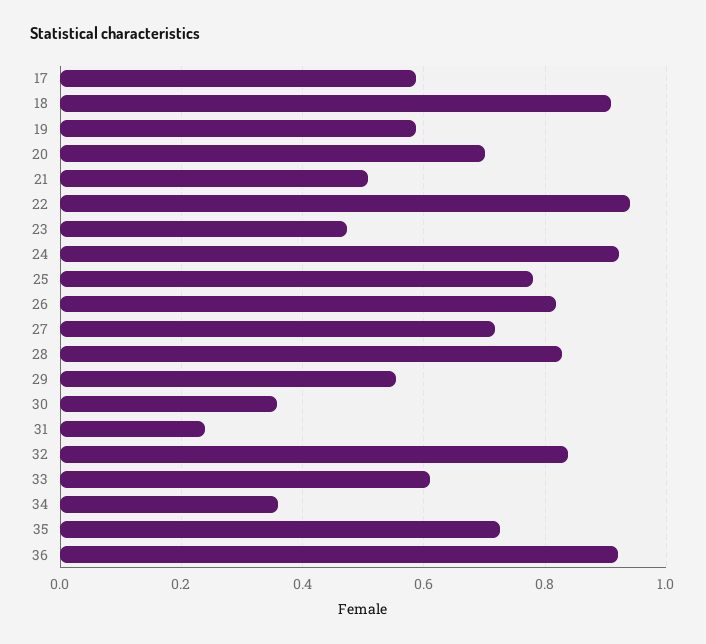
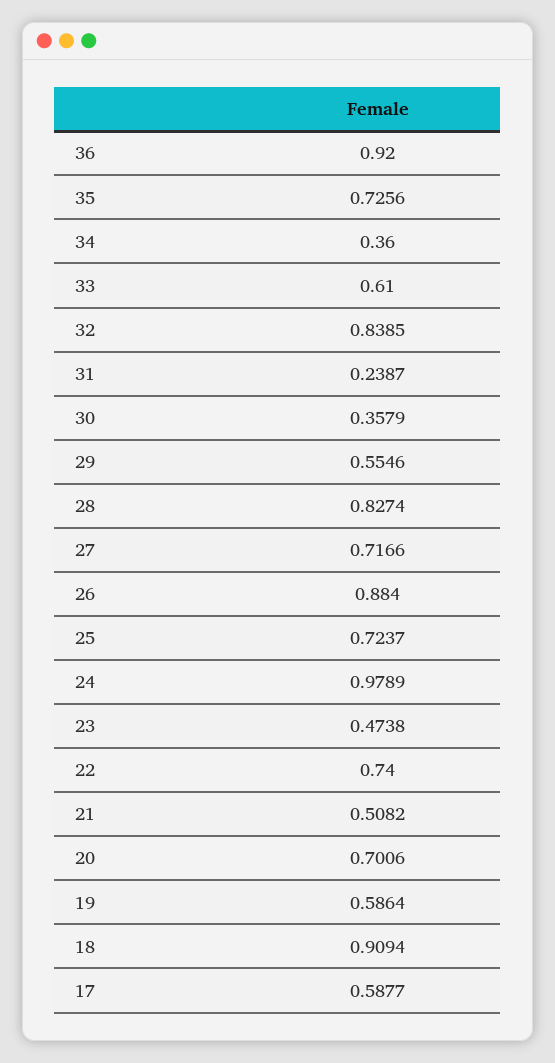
22: 0.94 -> 0.74
24: 0.92 -> 0.9789
25: 0.78 -> 0.7237
26: 0.82 -> 0.884

